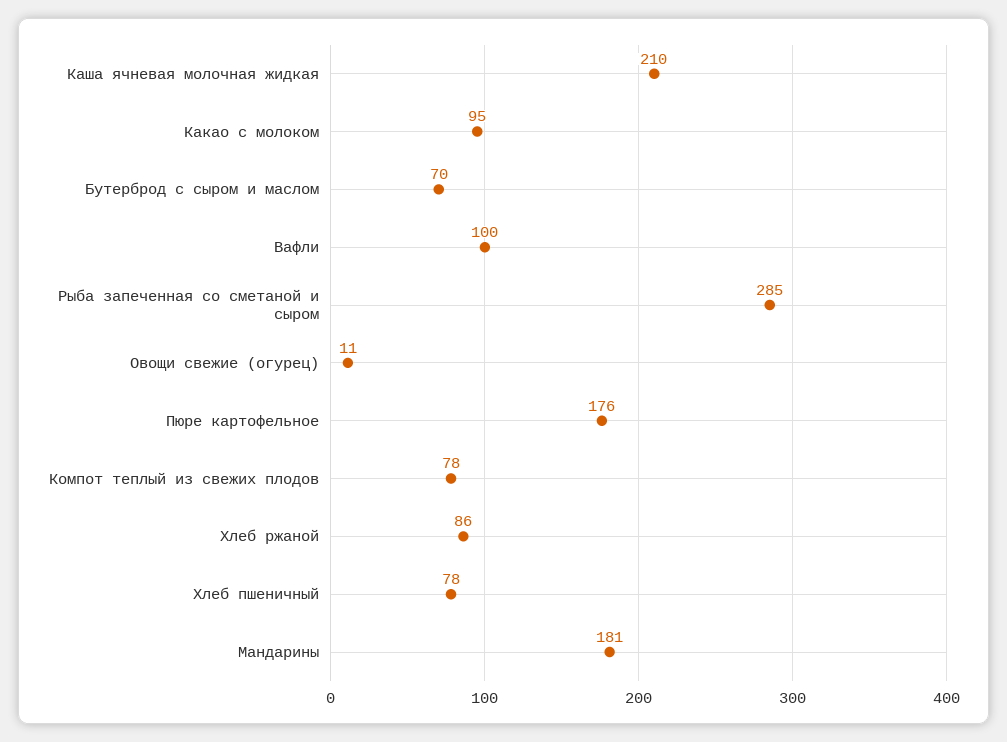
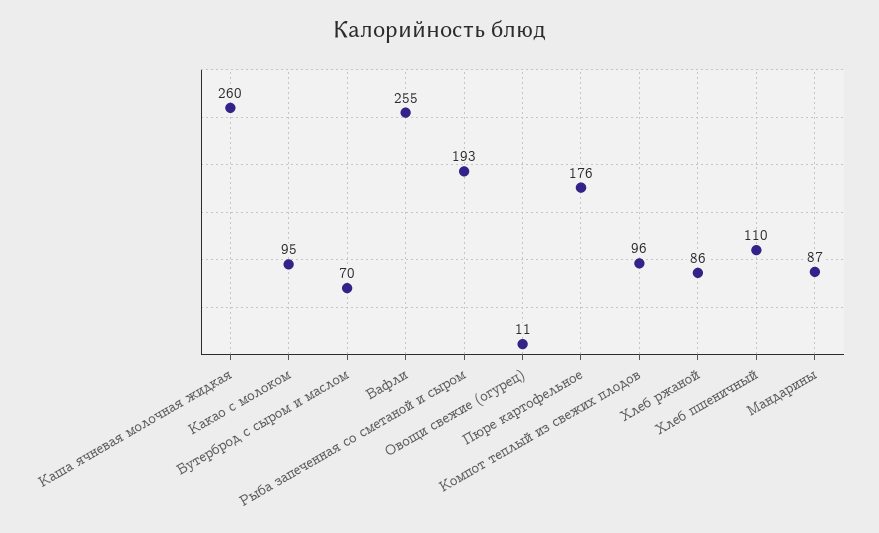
Каша ячневая молочная жидкая: 210 -> 260
Вафли: 100 -> 255
Рыба запеченная со сметаной и сыром: 285 -> 193
Компот теплый из свежих плодов: 78 -> 96
Хлеб пшеничный: 78 -> 110
Мандарины: 181 -> 87

